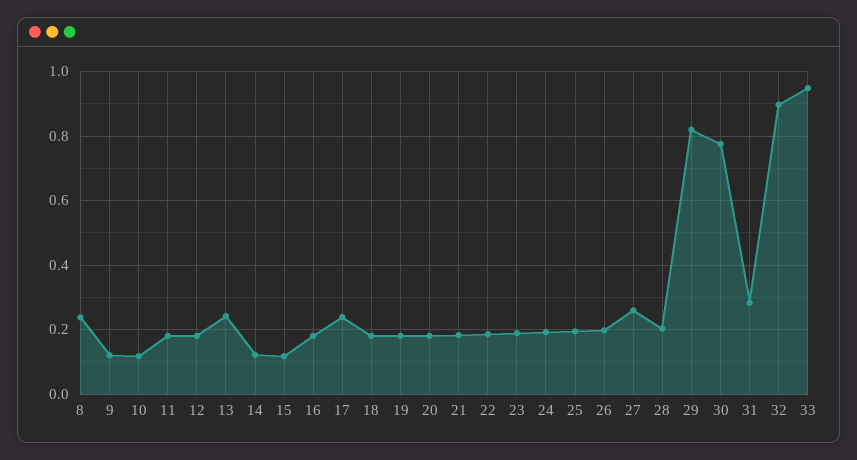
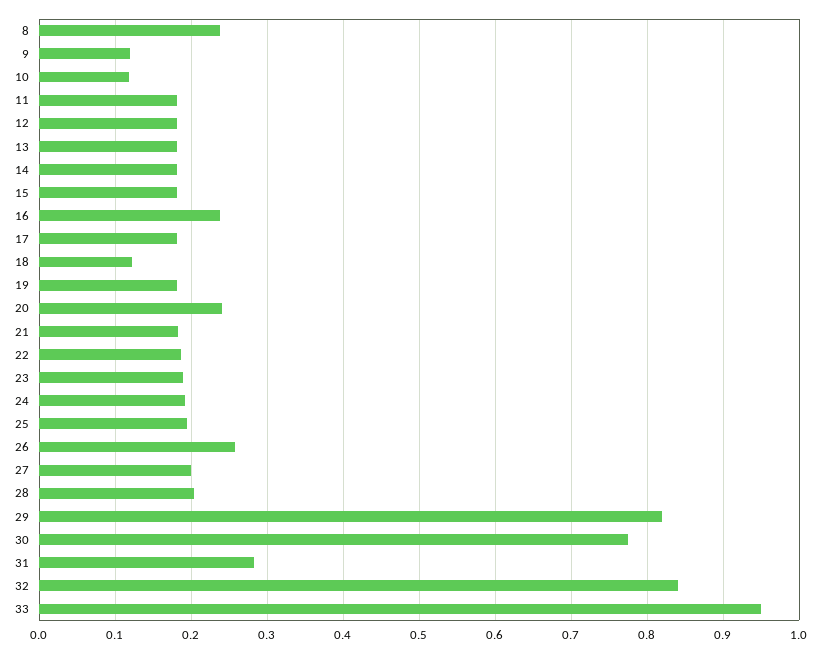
13: 0.24 -> 0.18
14: 0.12 -> 0.18
15: 0.12 -> 0.18
16: 0.18 -> 0.24
17: 0.24 -> 0.18
18: 0.18 -> 0.12
20: 0.18 -> 0.24
26: 0.2 -> 0.26
27: 0.26 -> 0.2
32: 0.9 -> 0.84

